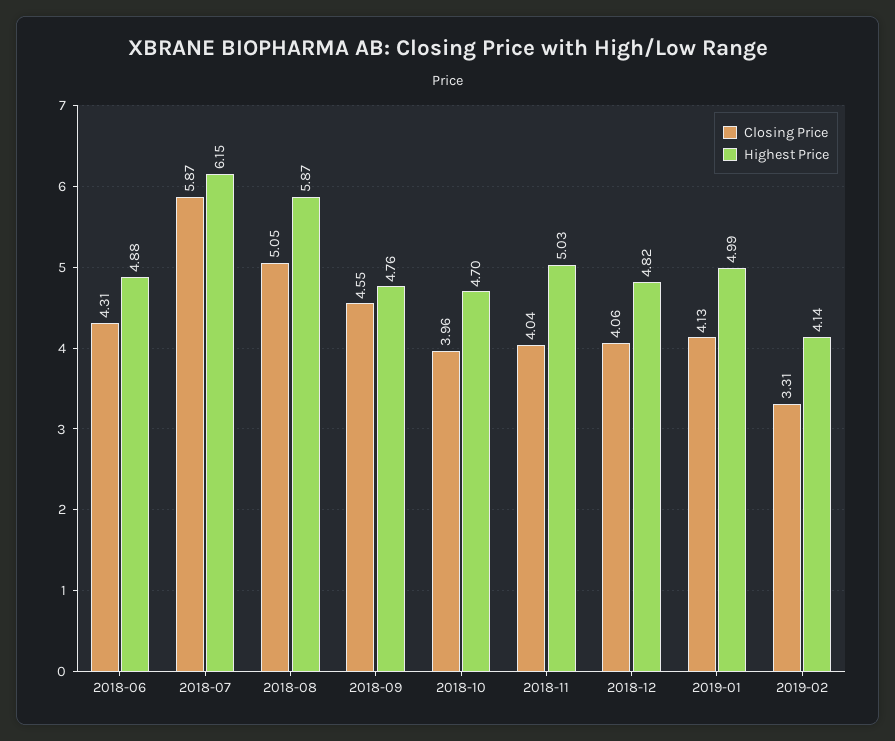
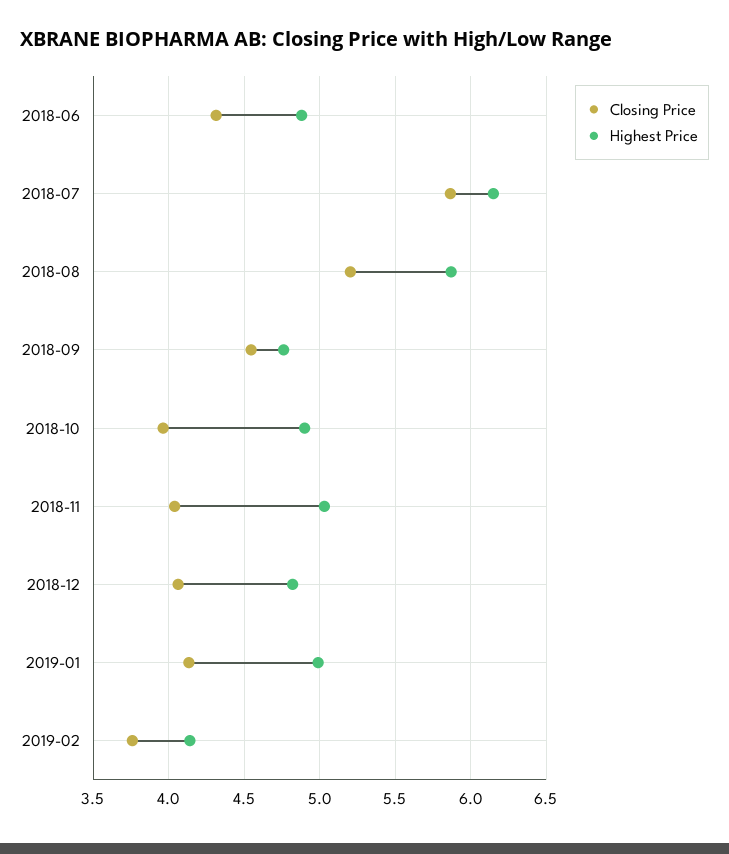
Closing Price, 2018-08: 5.05 -> 5.2
Highest Price, 2018-10: 4.7 -> 4.9
Closing Price, 2019-02: 3.31 -> 3.75

